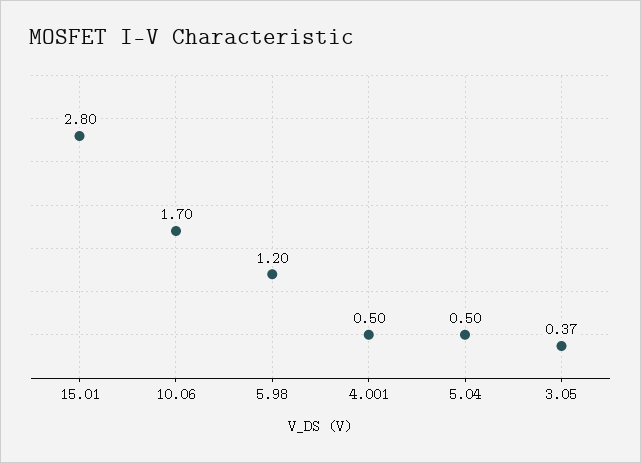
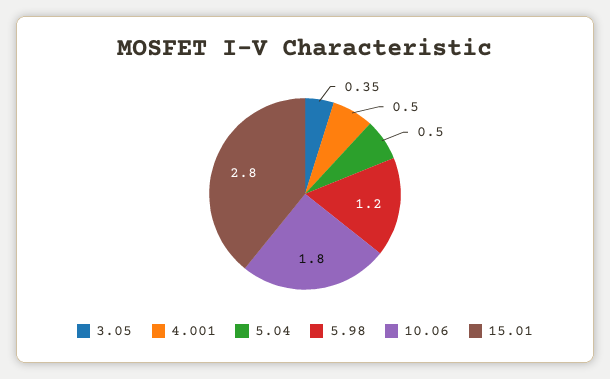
10.06: 1.7 -> 1.8
3.05: 0.37 -> 0.35

